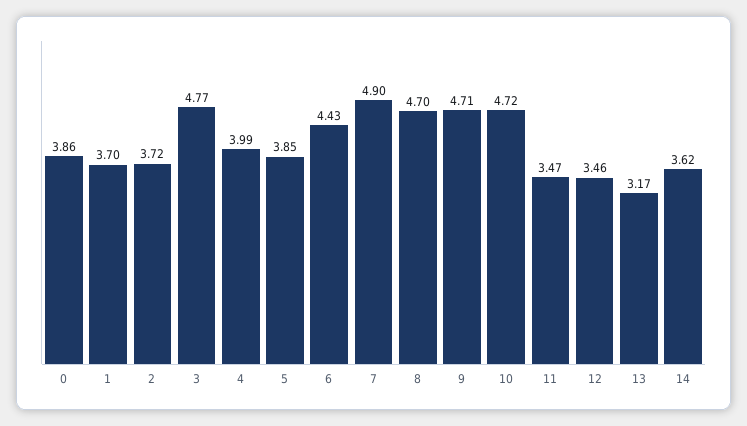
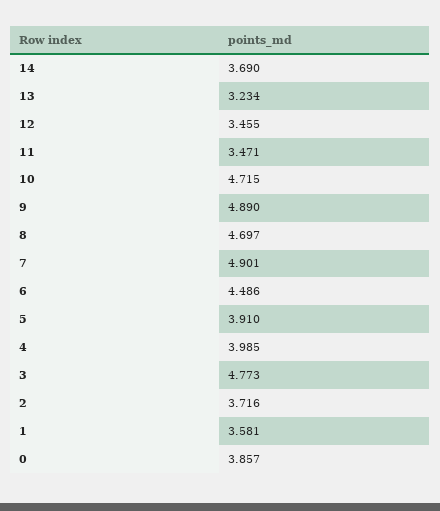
1: 3.7 -> 3.581
5: 3.85 -> 3.91
6: 4.43 -> 4.486
9: 4.71 -> 4.89
13: 3.17 -> 3.234
14: 3.62 -> 3.69

